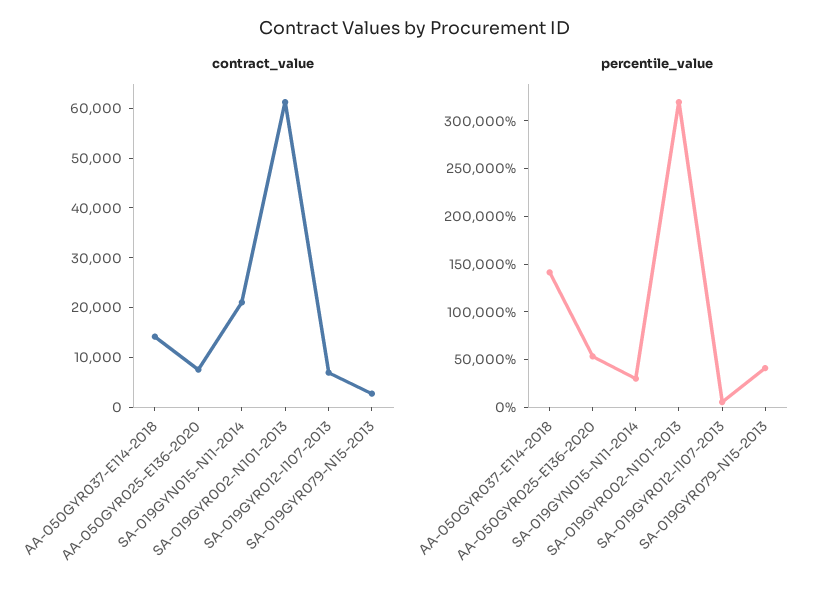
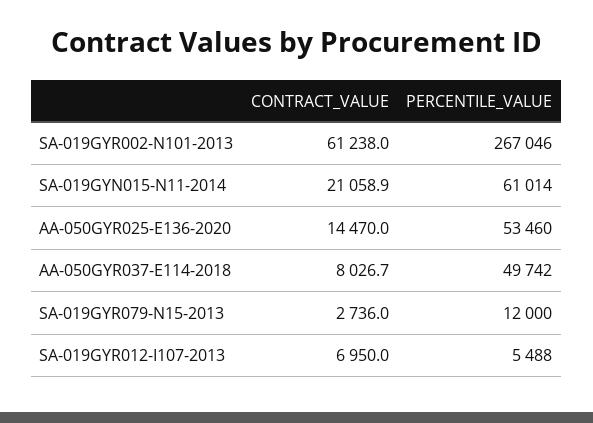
contract_value, AA-050GYR037-E114-2018: 14000 -> 8026.7
contract_value, AA-050GYR025-E136-2020: 8000 -> 14470
percentile_value, AA-050GYR037-E114-2018: 140000 -> 49742
percentile_value, SA-019GYN015-N11-2014: 30000 -> 61014
percentile_value, SA-019GYR002-N101-2013: 320000 -> 267046
percentile_value, SA-019GYR079-N15-2013: 40000 -> 12000

